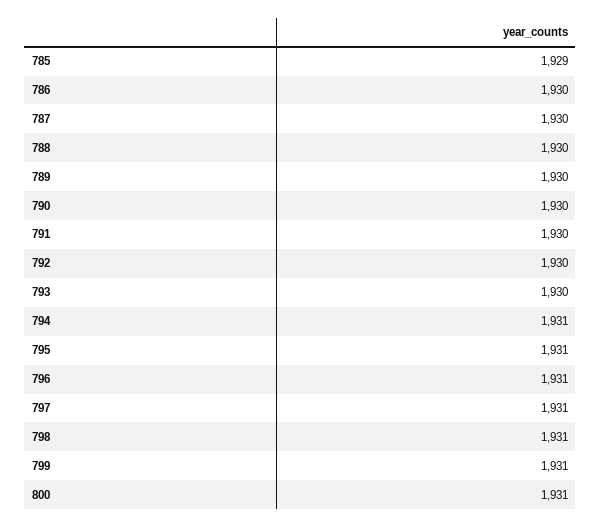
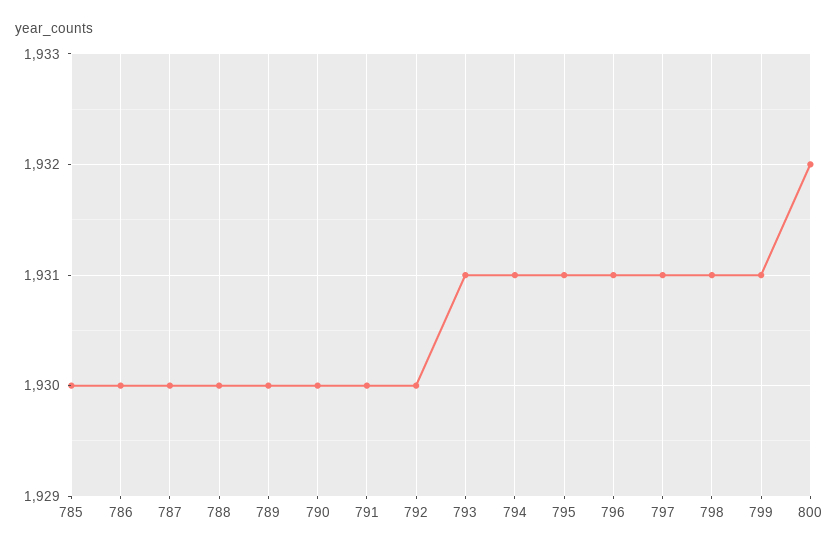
785: 1929 -> 1930
793: 1930 -> 1931
800: 1931 -> 1932

